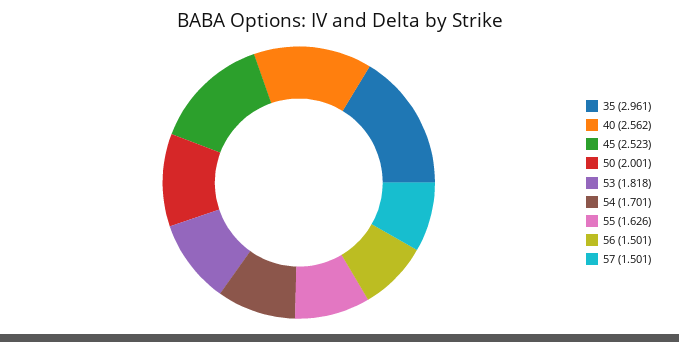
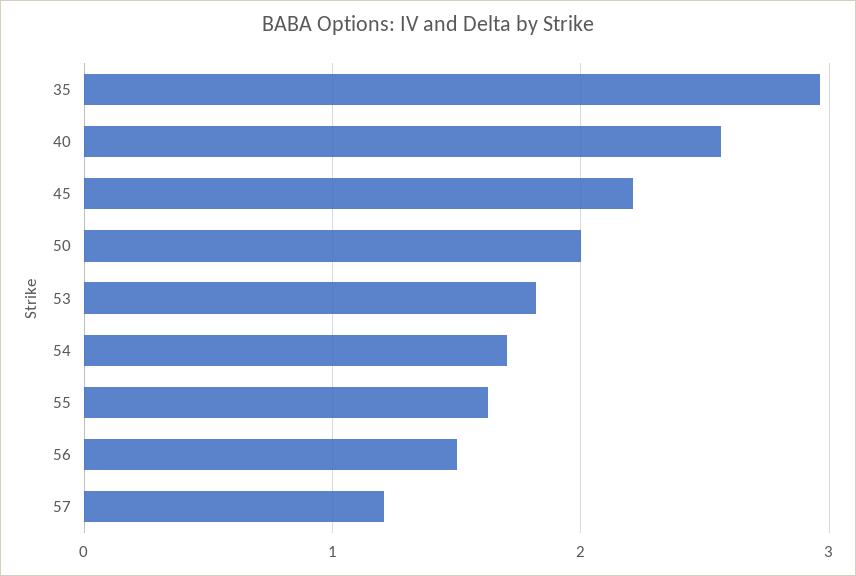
45: 2.523 -> 2.2
57: 1.501 -> 1.2

